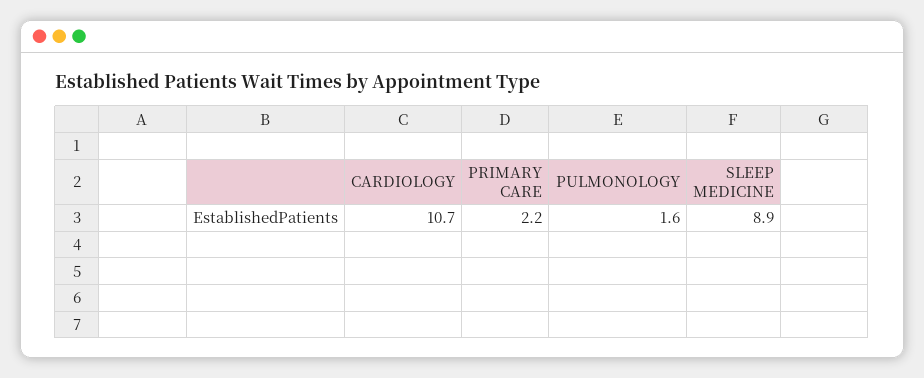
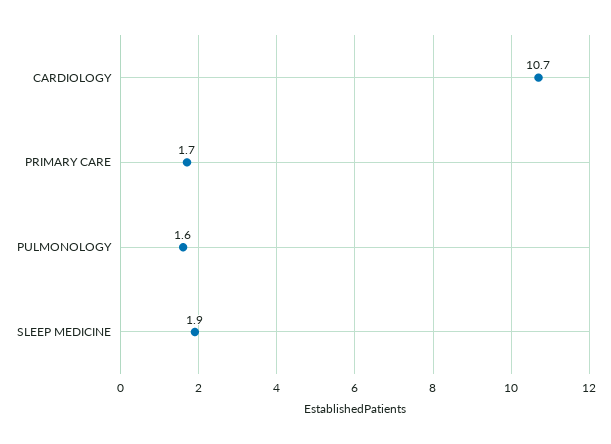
PRIMARY CARE: 2.2 -> 1.7
SLEEP MEDICINE: 8.9 -> 1.9

